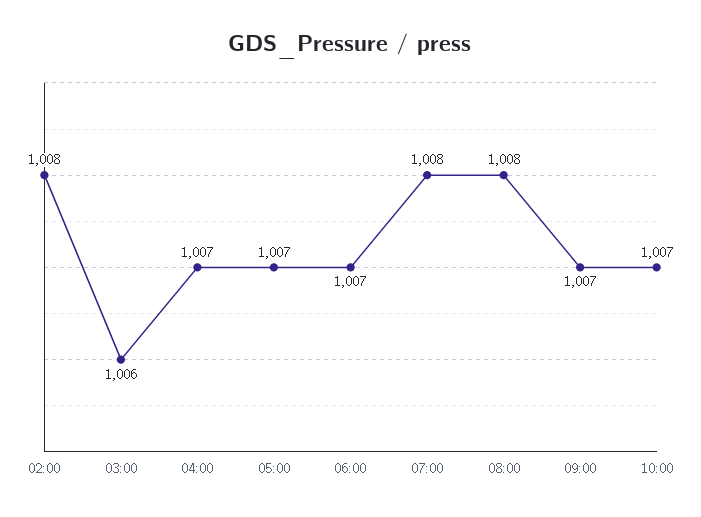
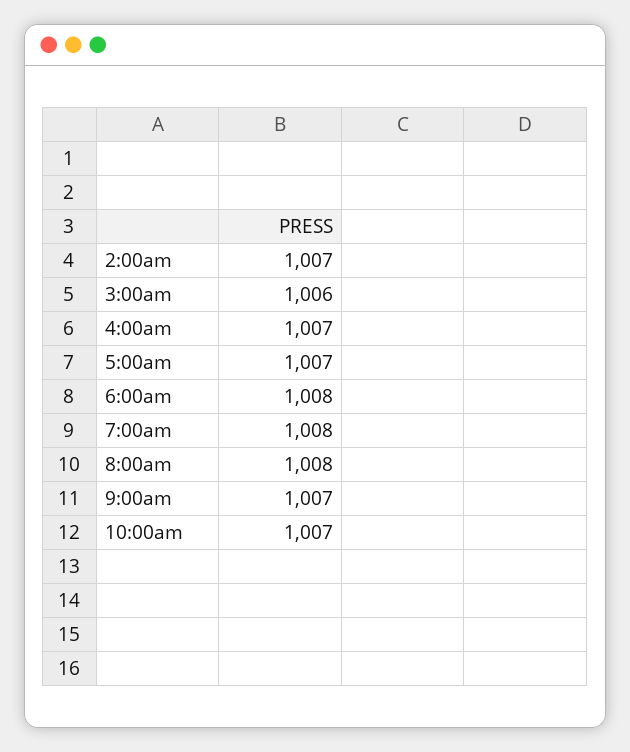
02:00: 1008 -> 1007
06:00: 1007 -> 1008

